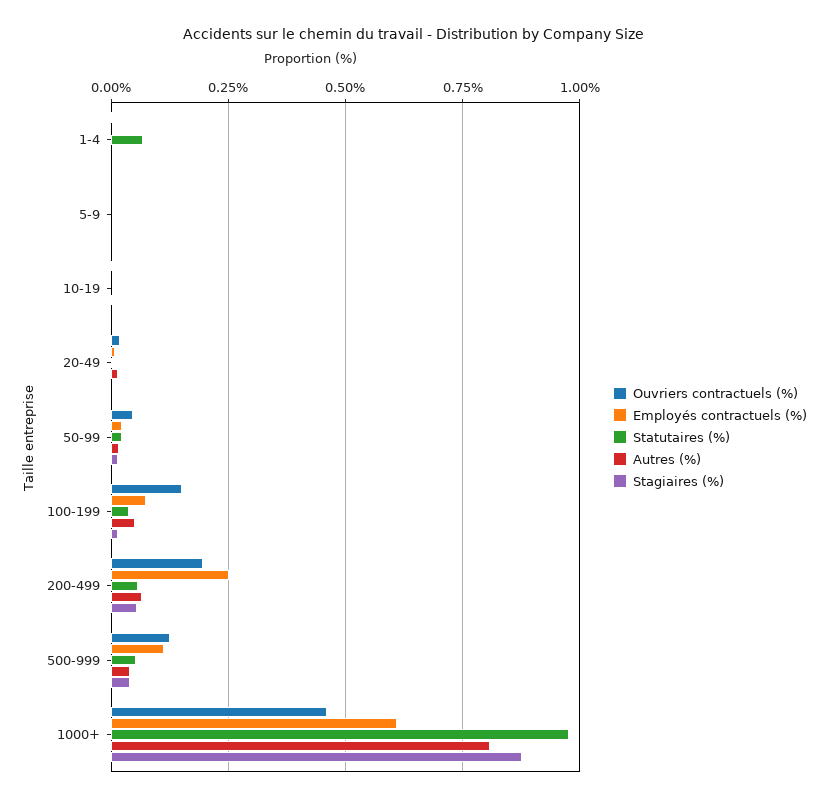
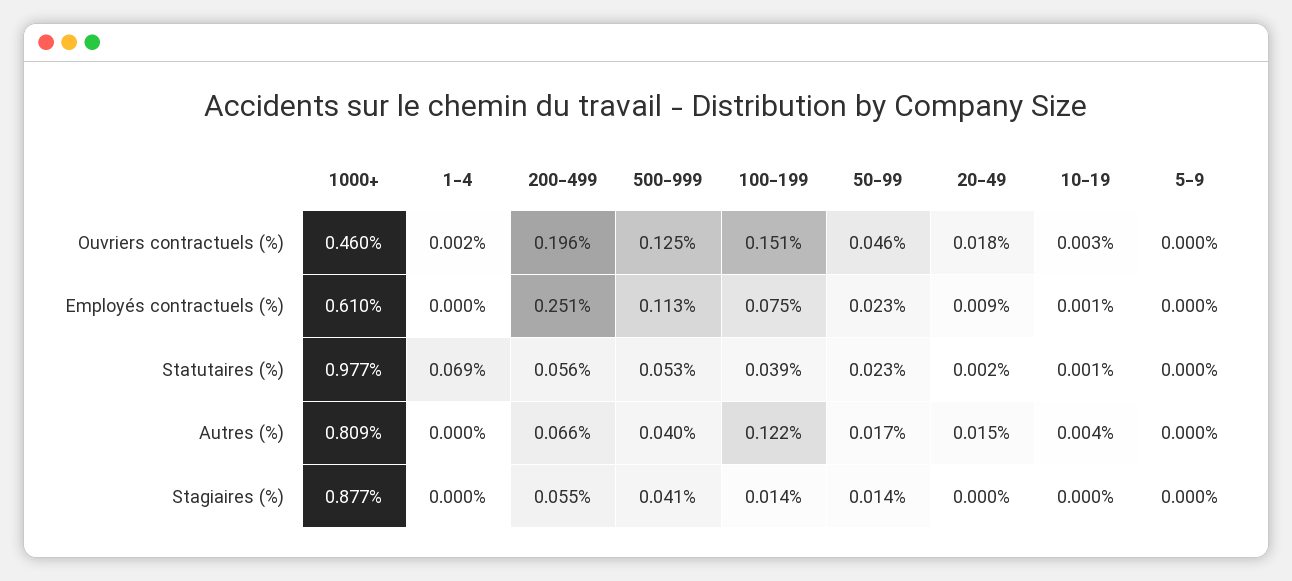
Autres (%), 100-199: 0.05 -> 0.122

